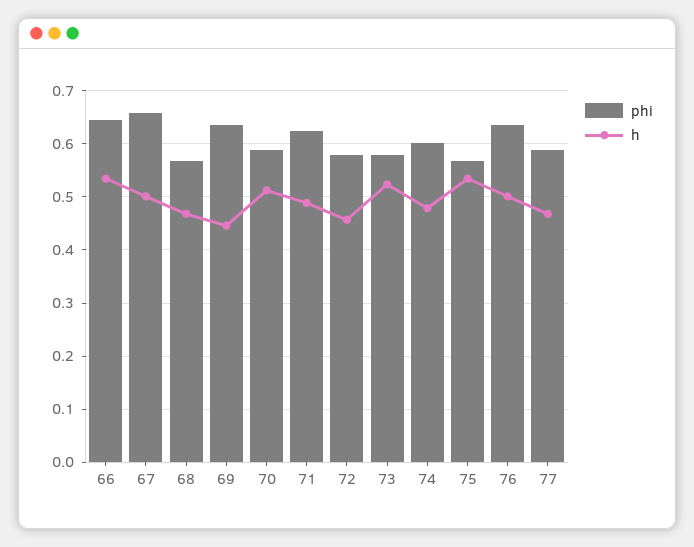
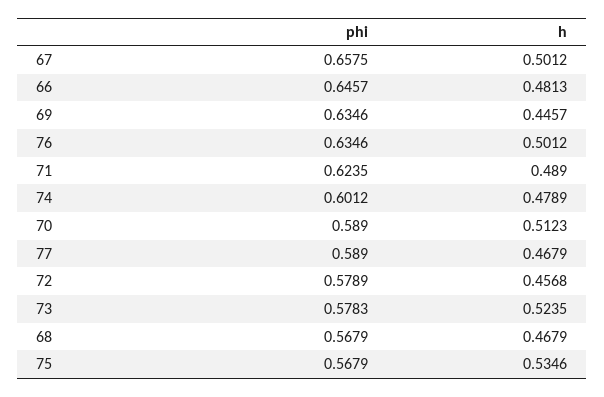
h, 66: 0.54 -> 0.4813

